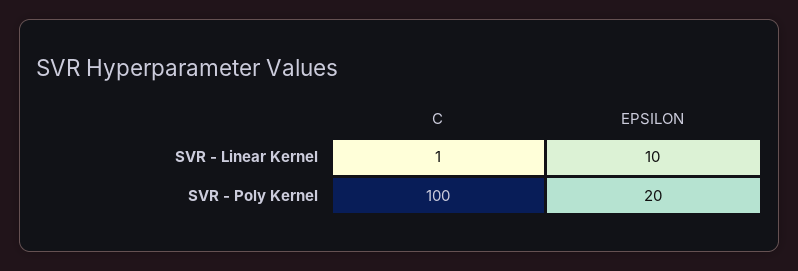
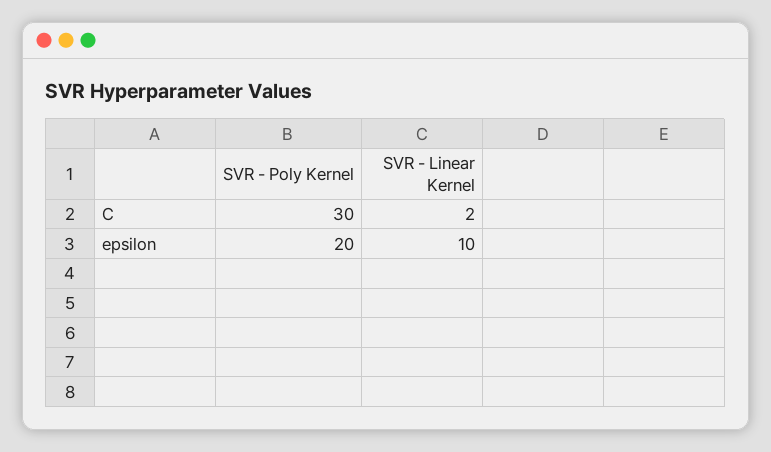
C, SVR - Linear Kernel: 1 -> 2
C, SVR - Poly Kernel: 100 -> 30

